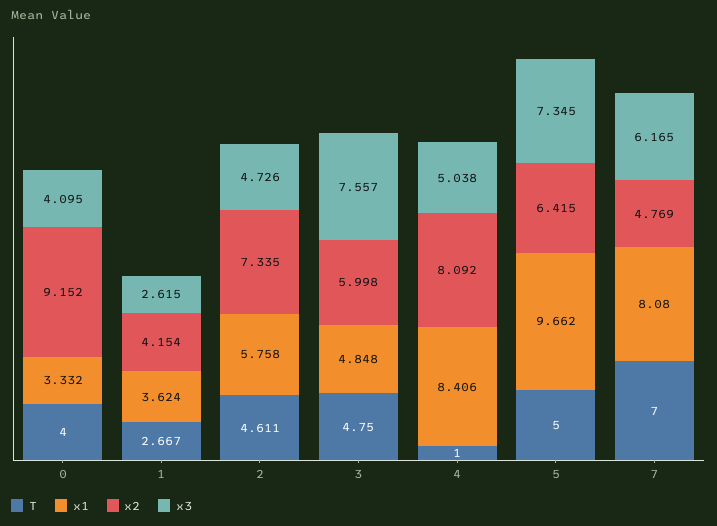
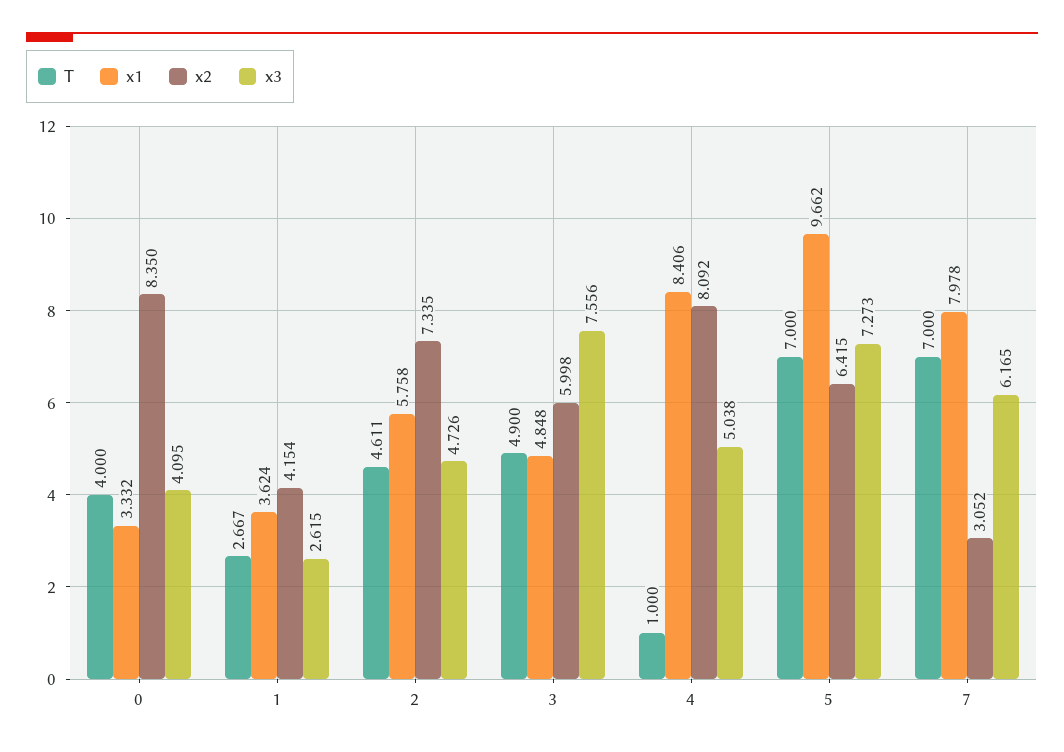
x2, 0: 9.152 -> 8.35
T, 3: 4.75 -> 4.9
x3, 3: 7.557 -> 7.556
T, 5: 5 -> 7
x3, 5: 7.345 -> 7.273
x1, 7: 8.08 -> 7.978
x2, 7: 4.769 -> 3.052

